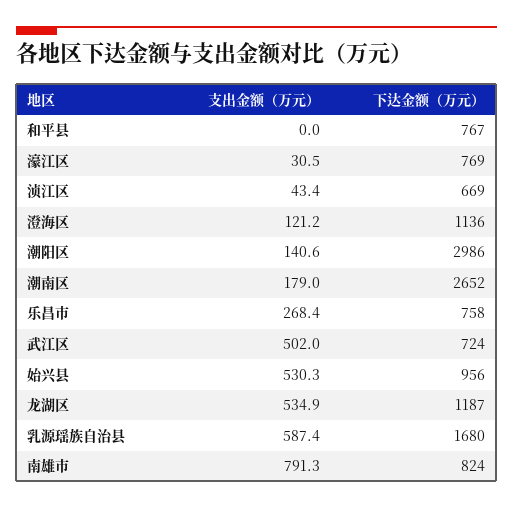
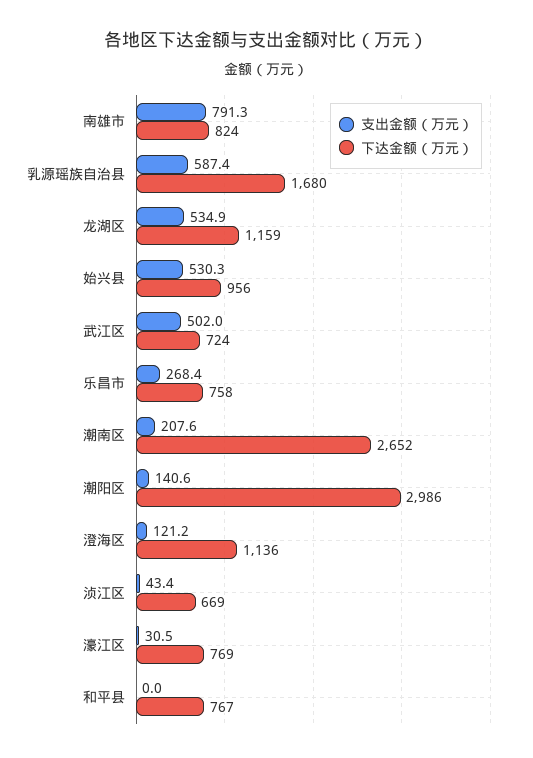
支出金额（万元）, 潮南区: 179 -> 207.6
下达金额（万元）, 龙湖区: 1187 -> 1159

